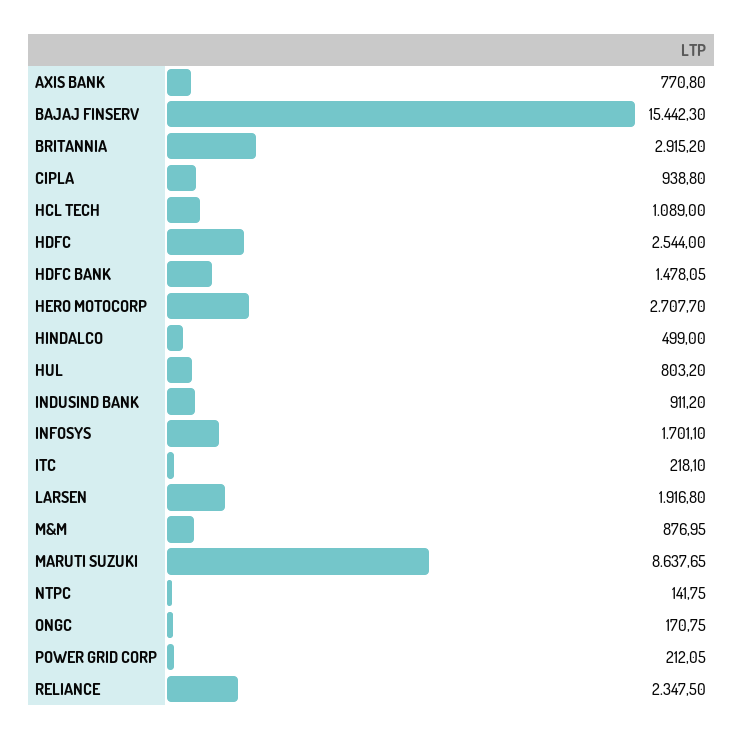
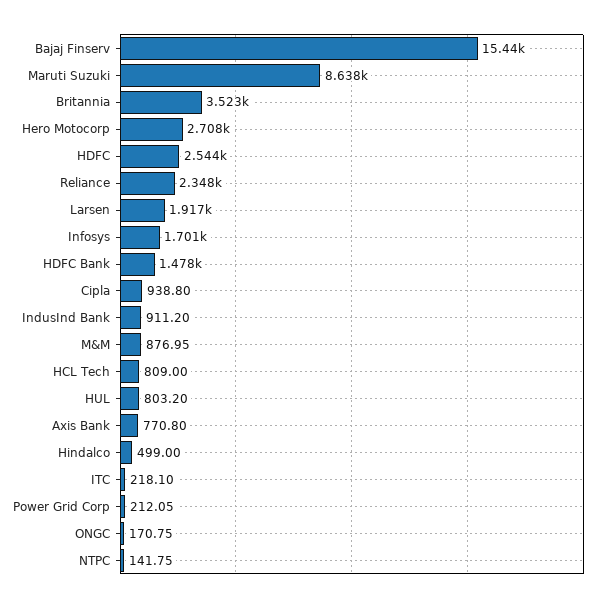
BRITANNIA: 2915.2 -> 3523
HCL TECH: 1089 -> 809

